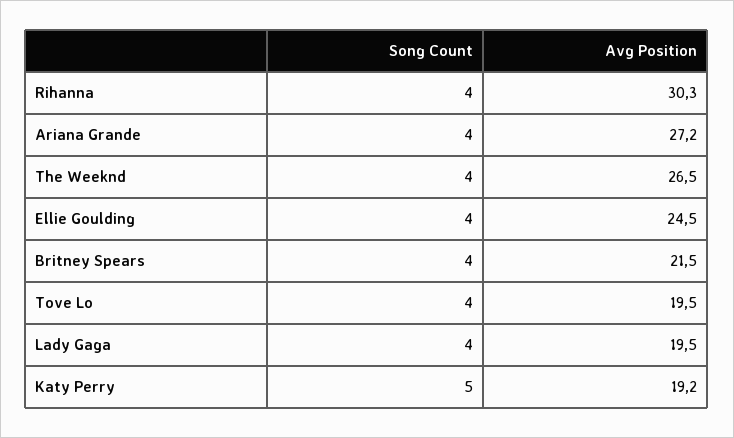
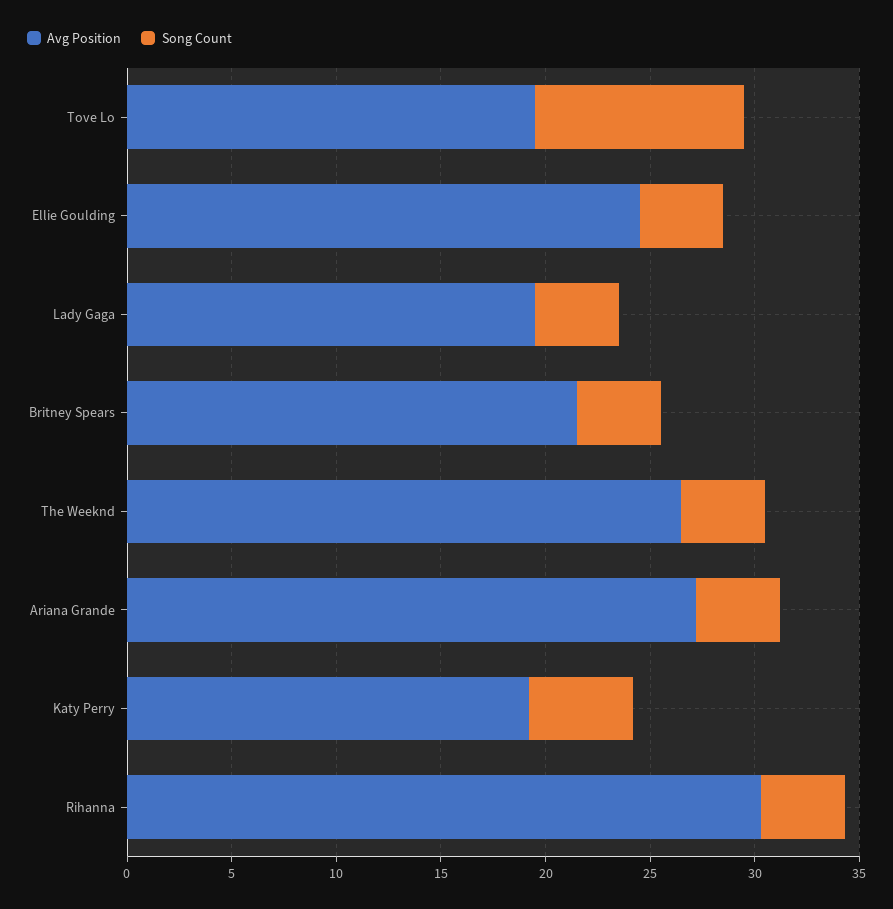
Song Count, Tove Lo: 4 -> 10

